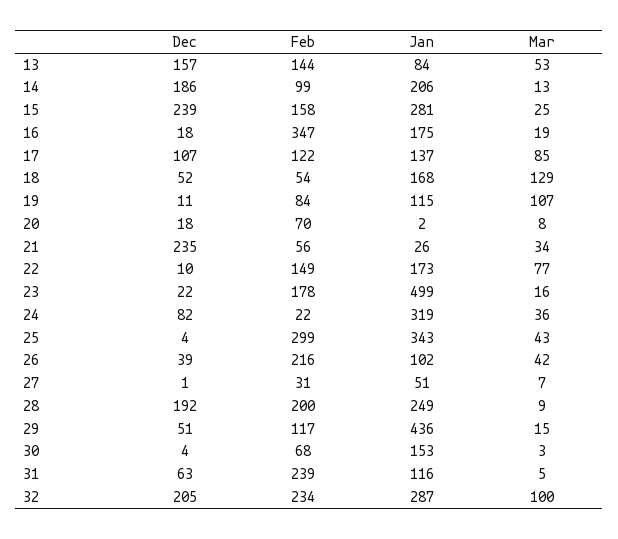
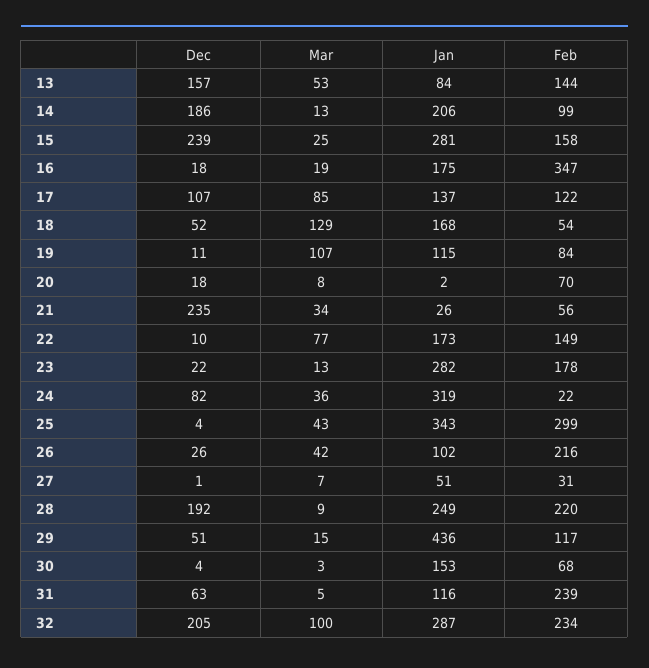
Jan, 23: 499 -> 282
Mar, 23: 16 -> 13
Dec, 26: 39 -> 26
Feb, 28: 200 -> 220

